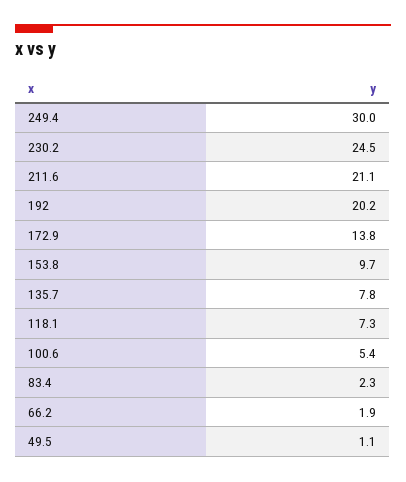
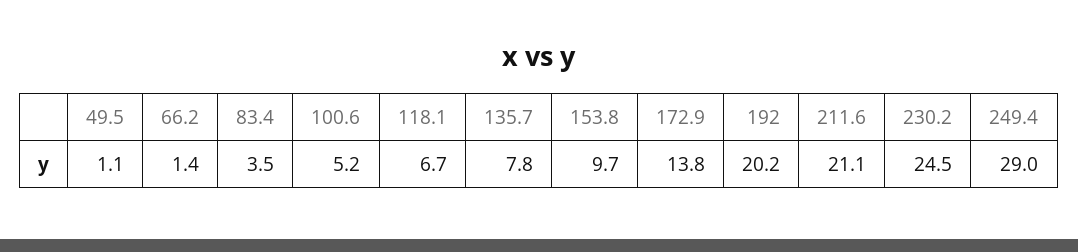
249.4: 30 -> 29
118.1: 7.3 -> 6.7
100.6: 5.4 -> 5.2
83.4: 2.3 -> 3.5
66.2: 1.9 -> 1.4

